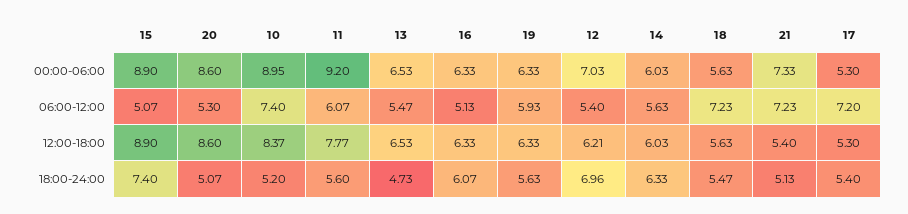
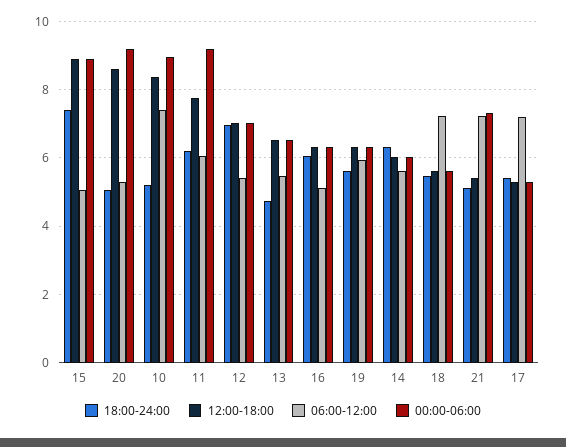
00:00-06:00, 20: 8.6 -> 9.2
12:00-18:00, 12: 6.21 -> 7
18:00-24:00, 11: 5.6 -> 6.2

